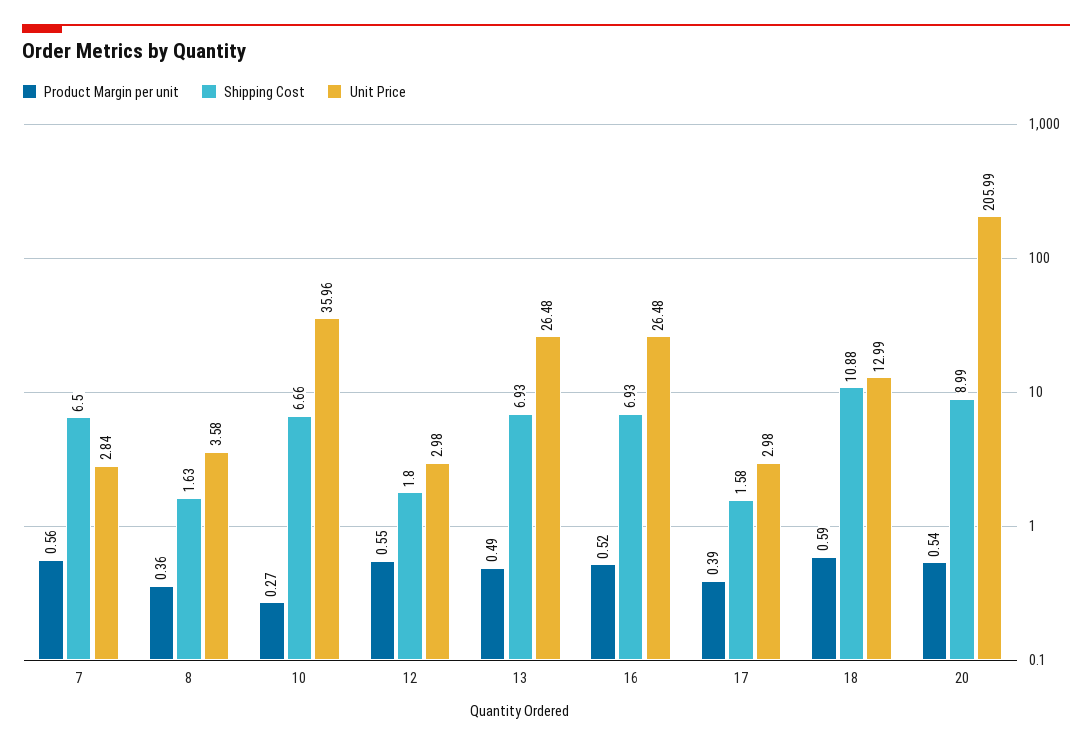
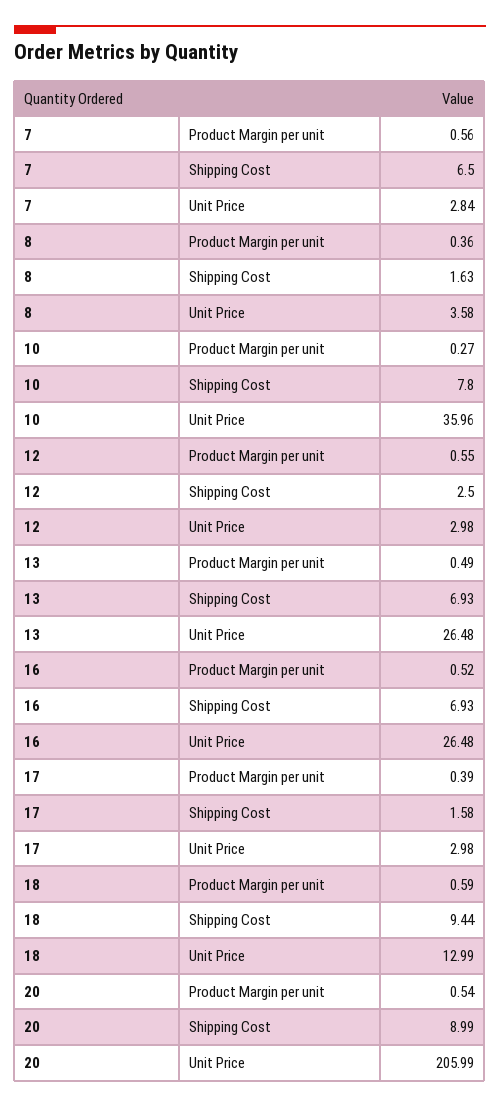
Shipping Cost, 10: 6.66 -> 7.8
Shipping Cost, 12: 1.8 -> 2.5
Shipping Cost, 18: 10.88 -> 9.44

